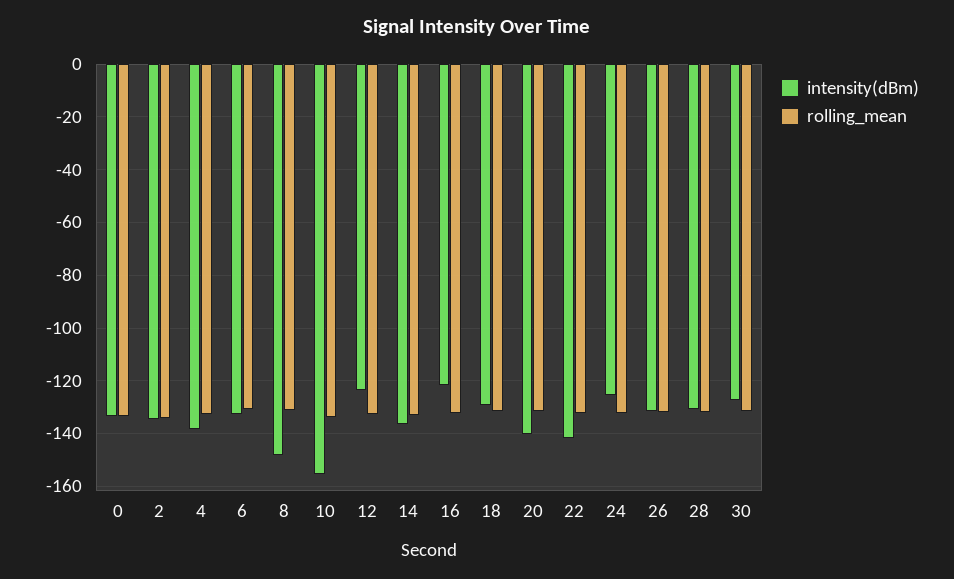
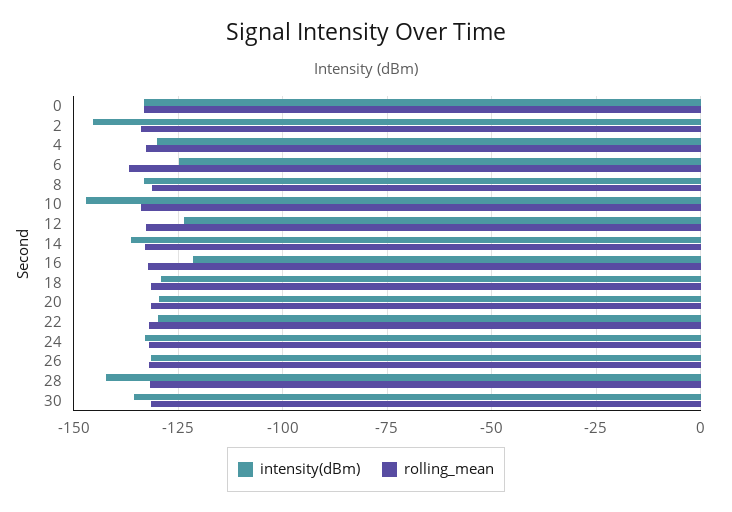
intensity(dBm), 2: -135 -> -145
intensity(dBm), 4: -137.5 -> -130
intensity(dBm), 6: -132.5 -> -125
rolling_mean, 6: -130 -> -137.5
intensity(dBm), 8: -147.5 -> -132.5
intensity(dBm), 10: -155 -> -147.5
intensity(dBm), 20: -140 -> -130
intensity(dBm), 22: -142.5 -> -130
intensity(dBm), 24: -125 -> -132.5
intensity(dBm), 28: -130 -> -142.5
intensity(dBm), 30: -127.5 -> -135

